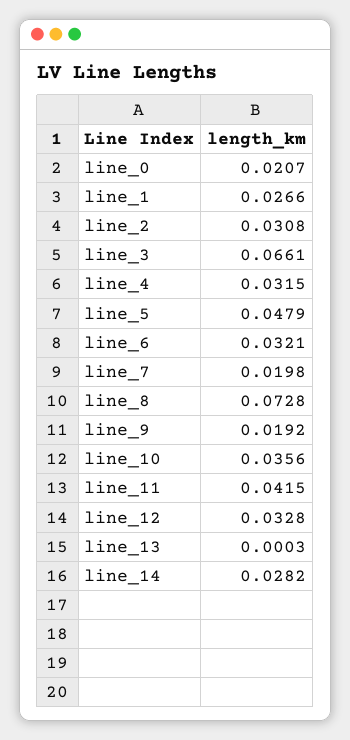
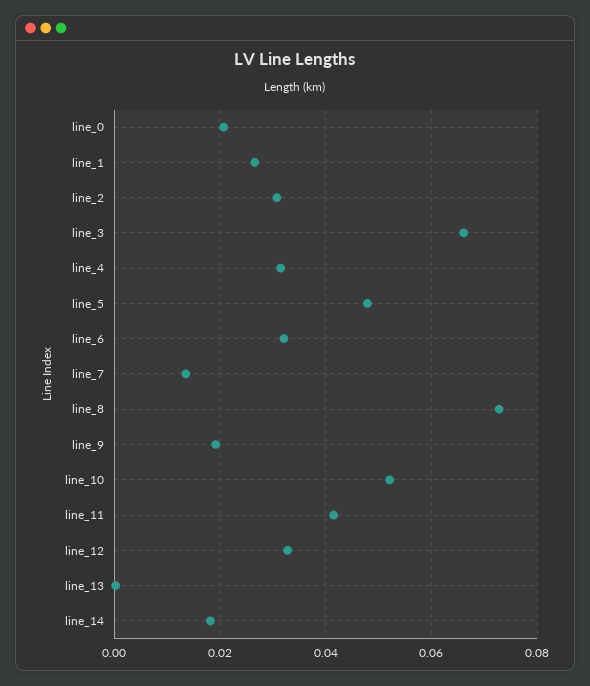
line_7: 0.0198 -> 0.014
line_10: 0.0356 -> 0.052
line_14: 0.0282 -> 0.018

